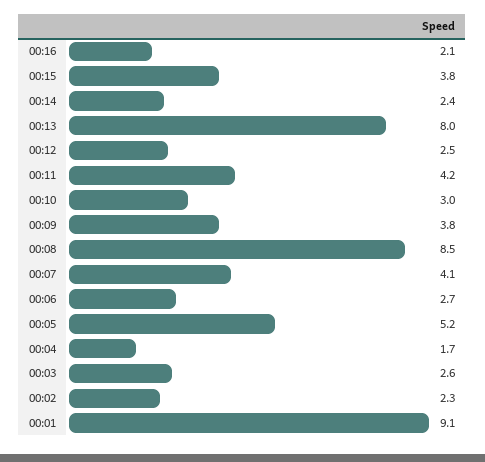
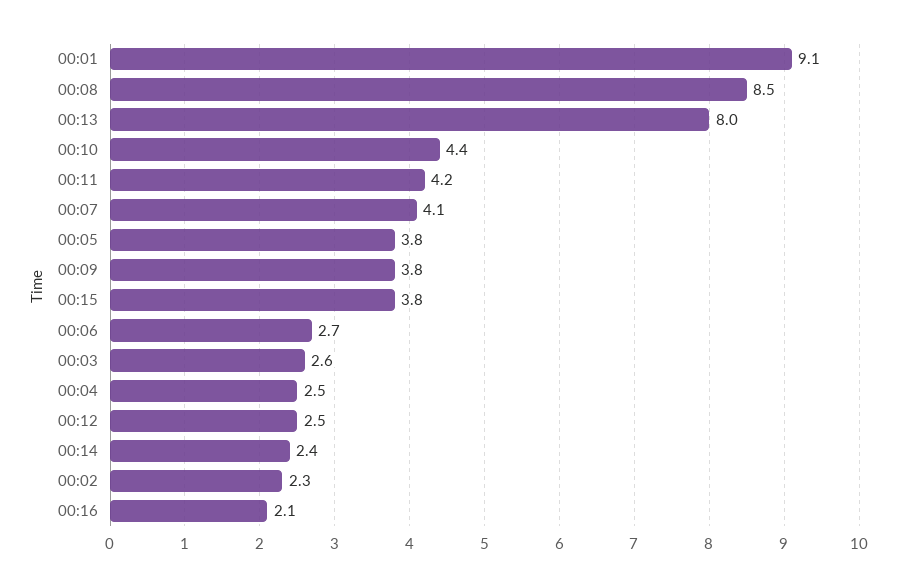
00:10: 3 -> 4.4
00:05: 5.2 -> 3.8
00:04: 1.7 -> 2.5

